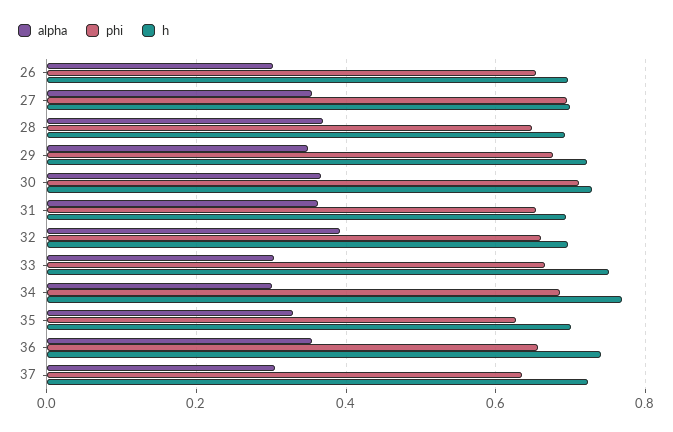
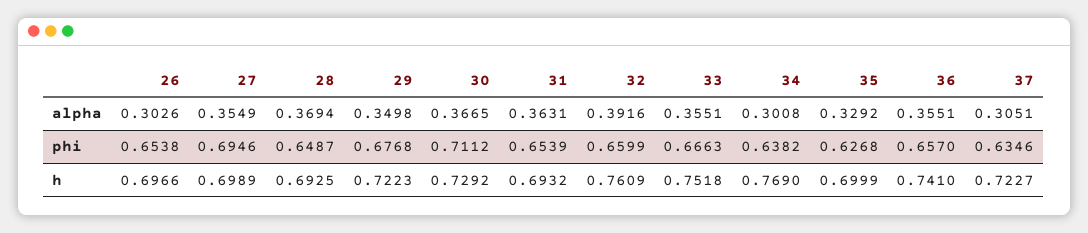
h, 32: 0.7 -> 0.7609
alpha, 33: 0.3 -> 0.3551
phi, 34: 0.68 -> 0.6382

